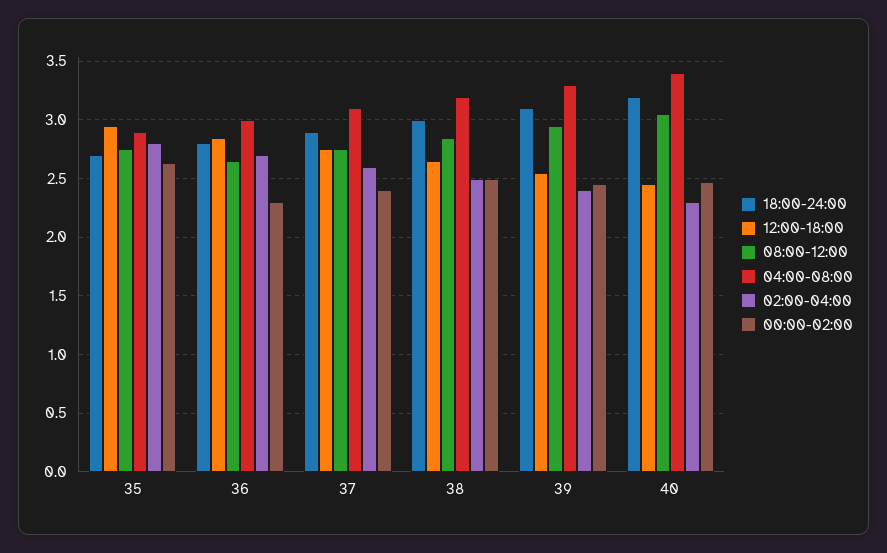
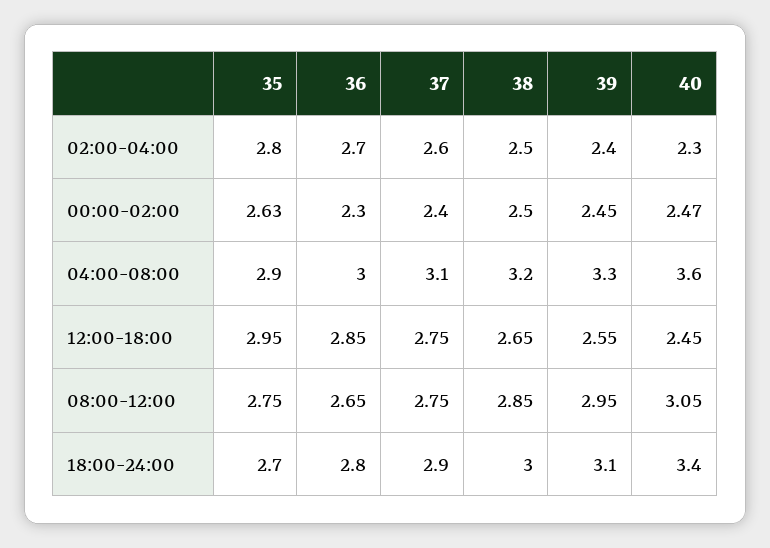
18:00-24:00, 40: 3.2 -> 3.4
04:00-08:00, 40: 3.4 -> 3.6

